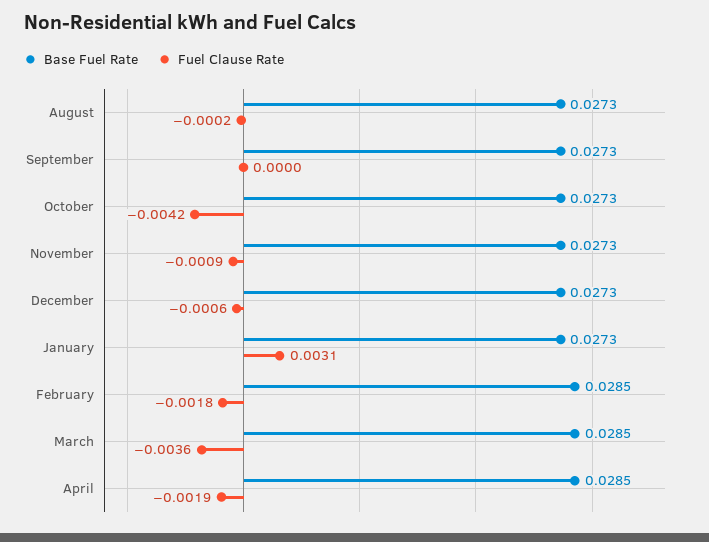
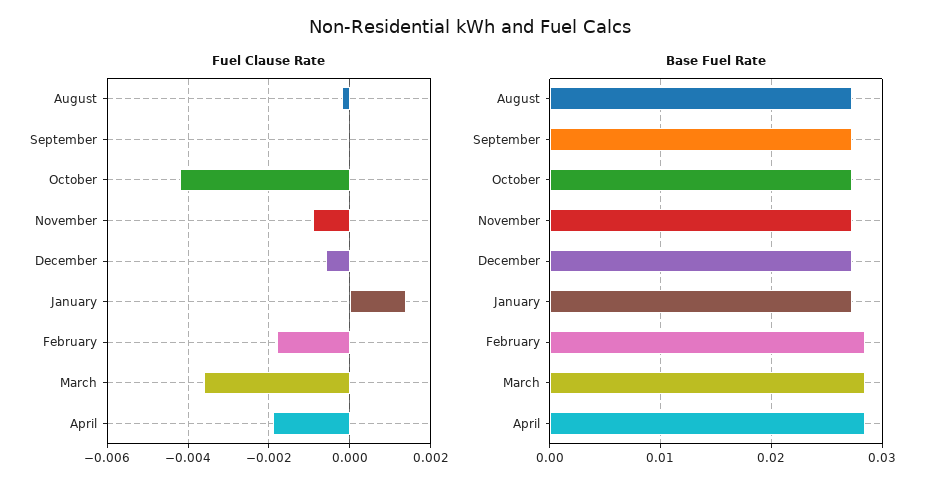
Fuel Clause Rate, January: 0.0031 -> 0.0015

